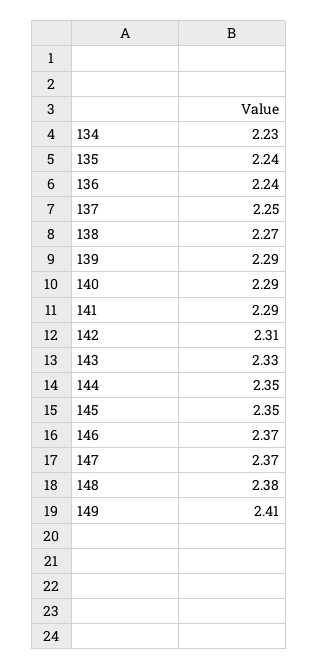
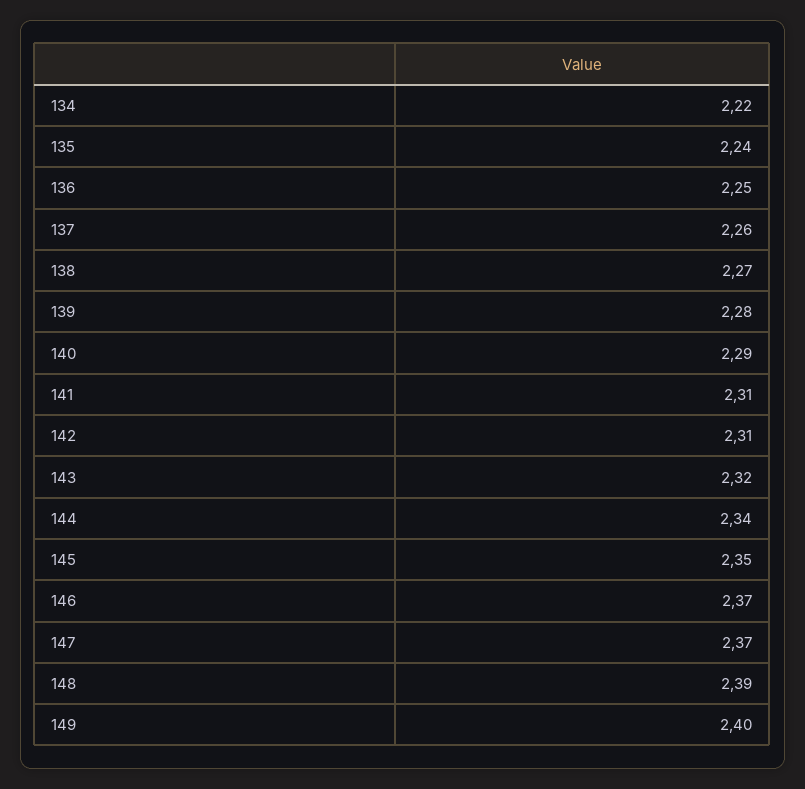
134: 2.23 -> 2.22
136: 2.24 -> 2.25
137: 2.25 -> 2.26
139: 2.29 -> 2.28
141: 2.29 -> 2.31
143: 2.33 -> 2.32
144: 2.35 -> 2.34
148: 2.38 -> 2.39
149: 2.41 -> 2.4

